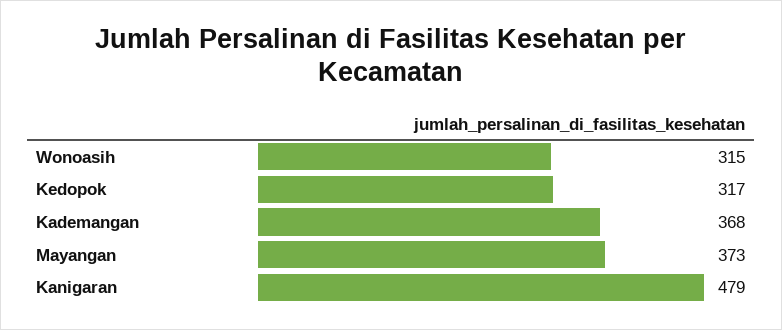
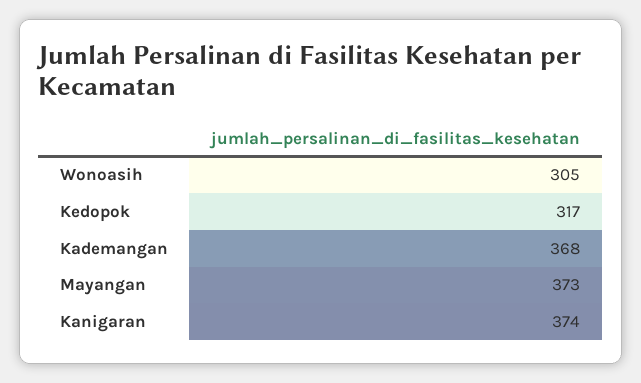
Wonoasih: 315 -> 305
Kanigaran: 479 -> 374

